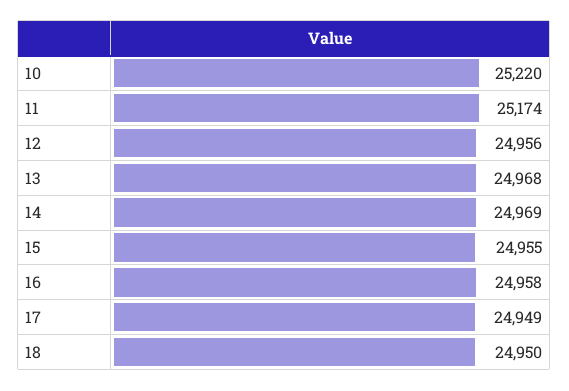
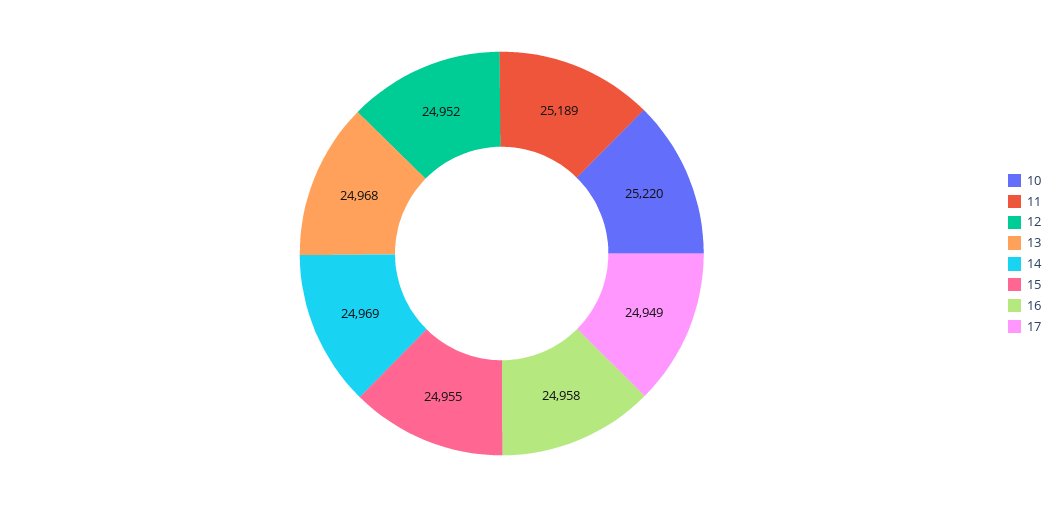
11: 25174 -> 25189
12: 24956 -> 24952
18: 24950 -> none

